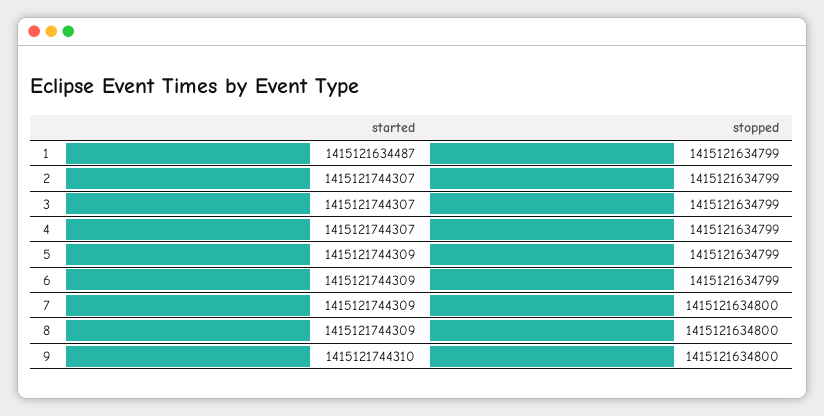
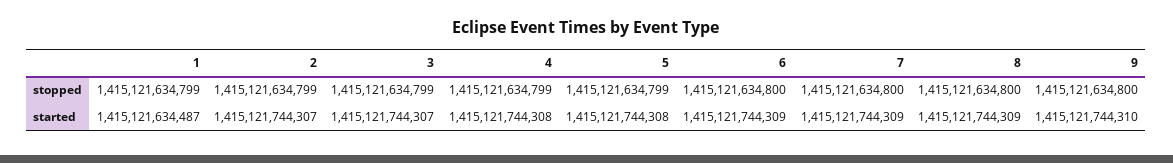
started, 4: 1415121744307 -> 1415121744308
started, 5: 1415121744309 -> 1415121744308
stopped, 6: 1415121634799 -> 1415121634800

